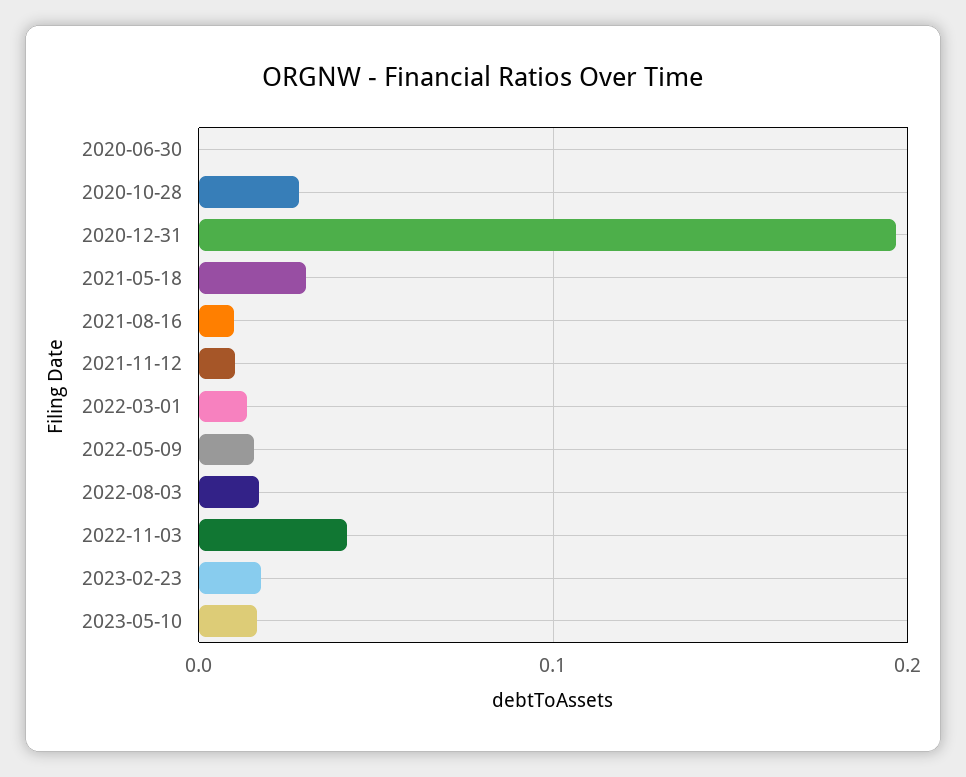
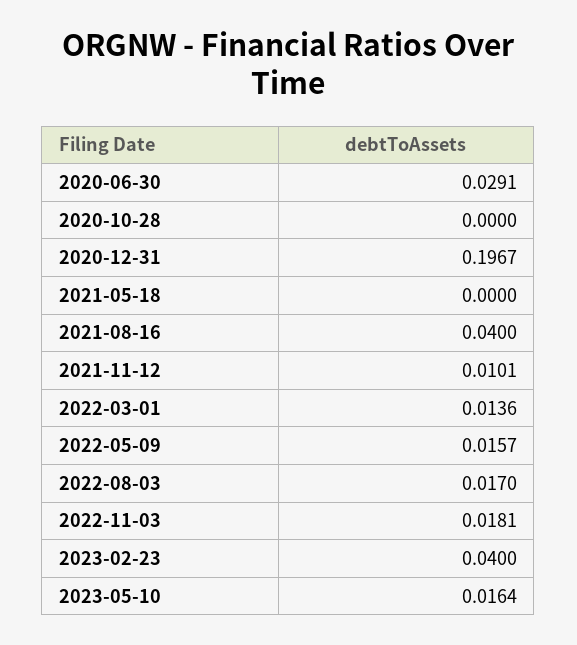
2020-06-30: 0 -> 0.0291
2020-10-28: 0.03 -> 0
2021-05-18: 0.03 -> 0
2021-08-16: 0.01 -> 0.04
2022-11-03: 0.04 -> 0.0181
2023-02-23: 0.02 -> 0.04

